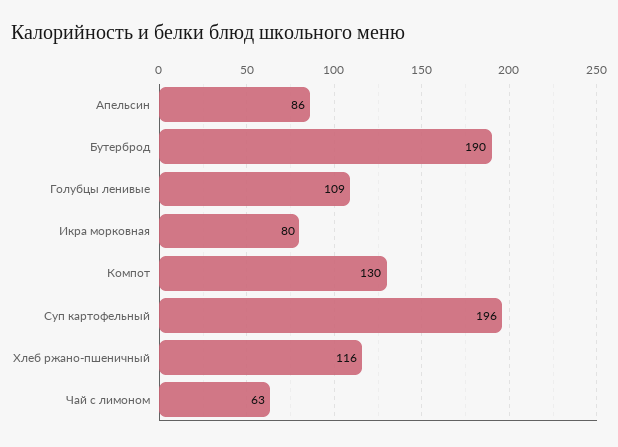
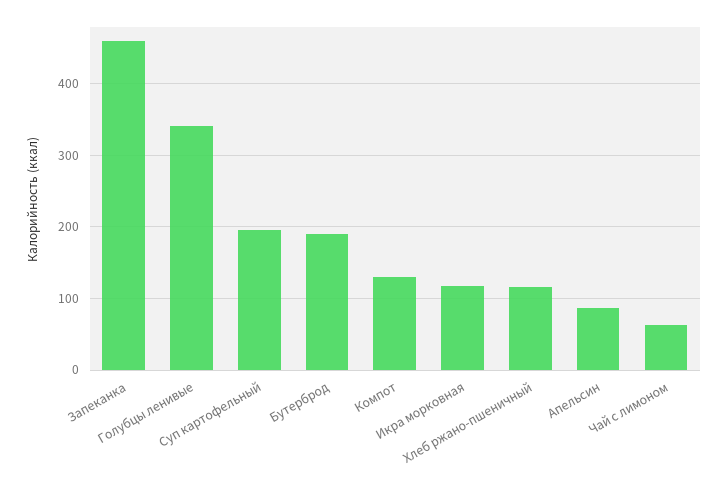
Голубцы ленивые: 109 -> 340
Икра морковная: 80 -> 120
Запеканка: none -> 460

